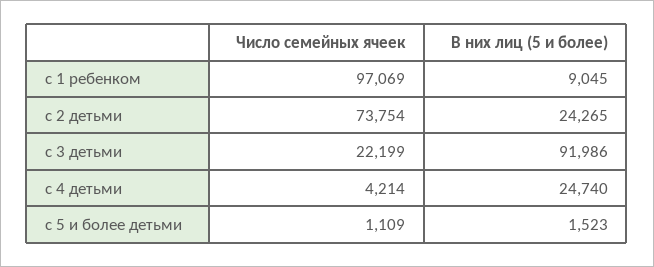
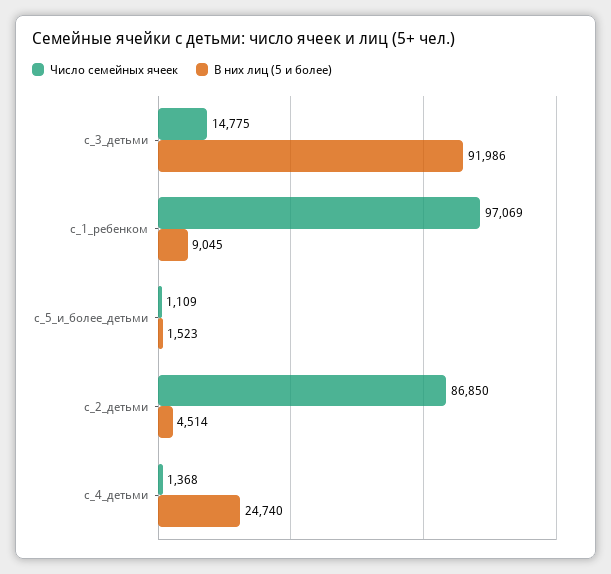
Число семейных ячеек, с 2 детьми: 73754 -> 86850
В них лиц (5 и более), с 2 детьми: 24265 -> 4514
Число семейных ячеек, с 3 детьми: 22199 -> 14775
Число семейных ячеек, с 4 детьми: 4214 -> 1368

